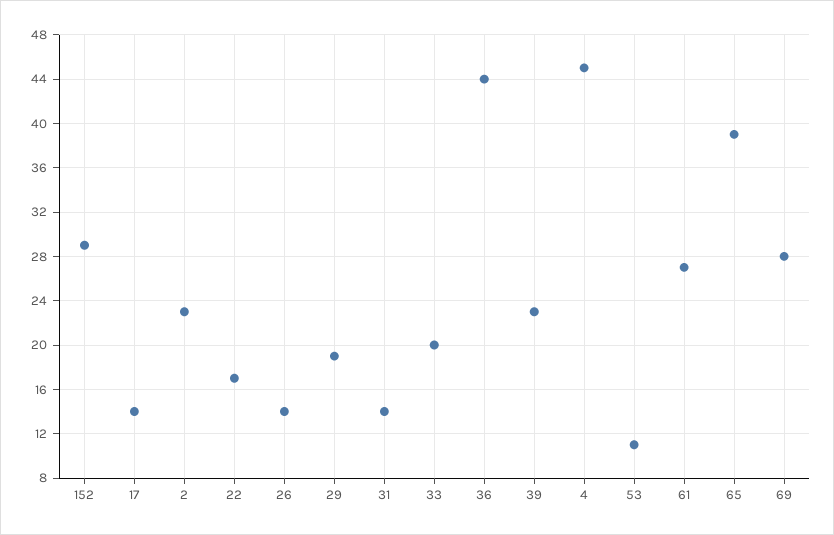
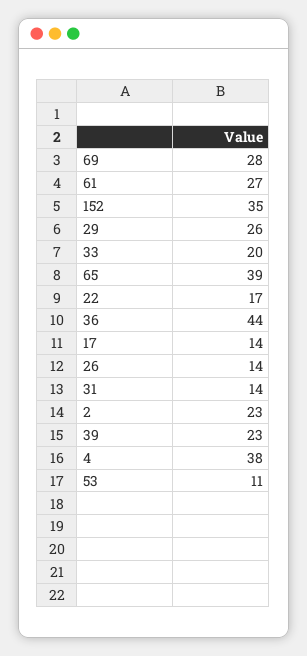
152: 29 -> 35
29: 19 -> 26
4: 45 -> 38

